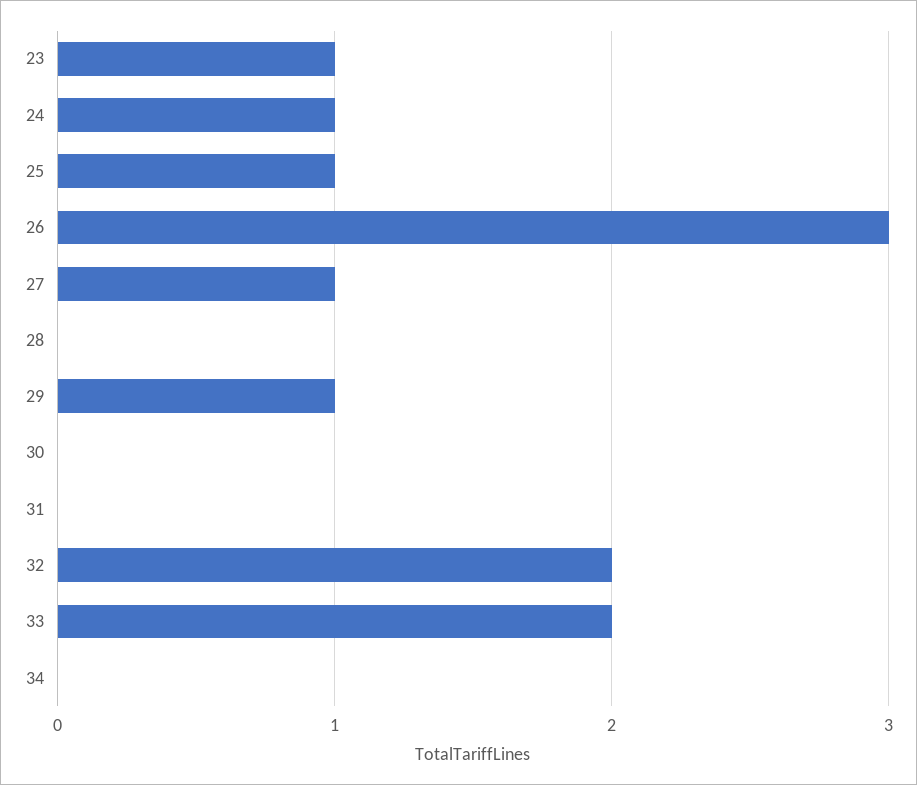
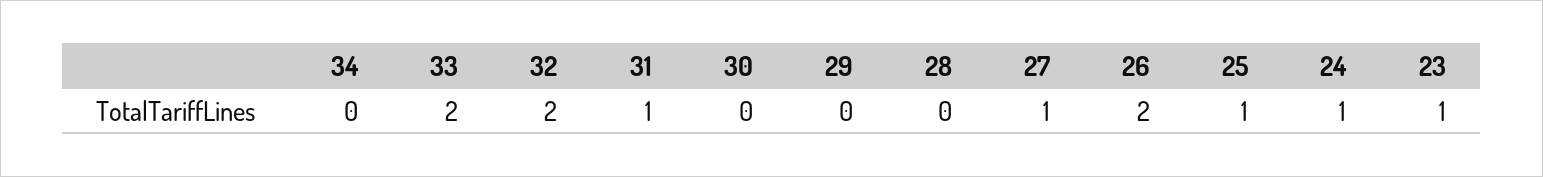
26: 3 -> 2
29: 1 -> 0
31: 0 -> 1

